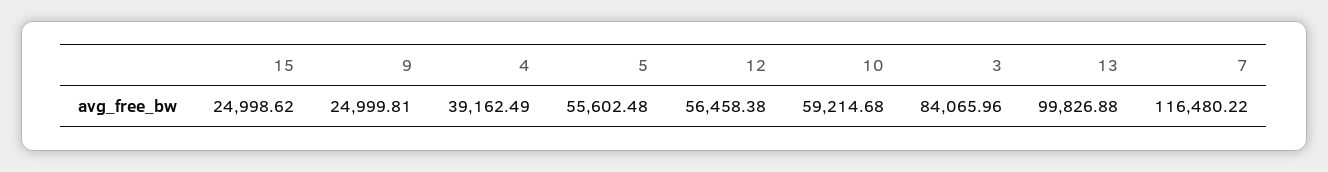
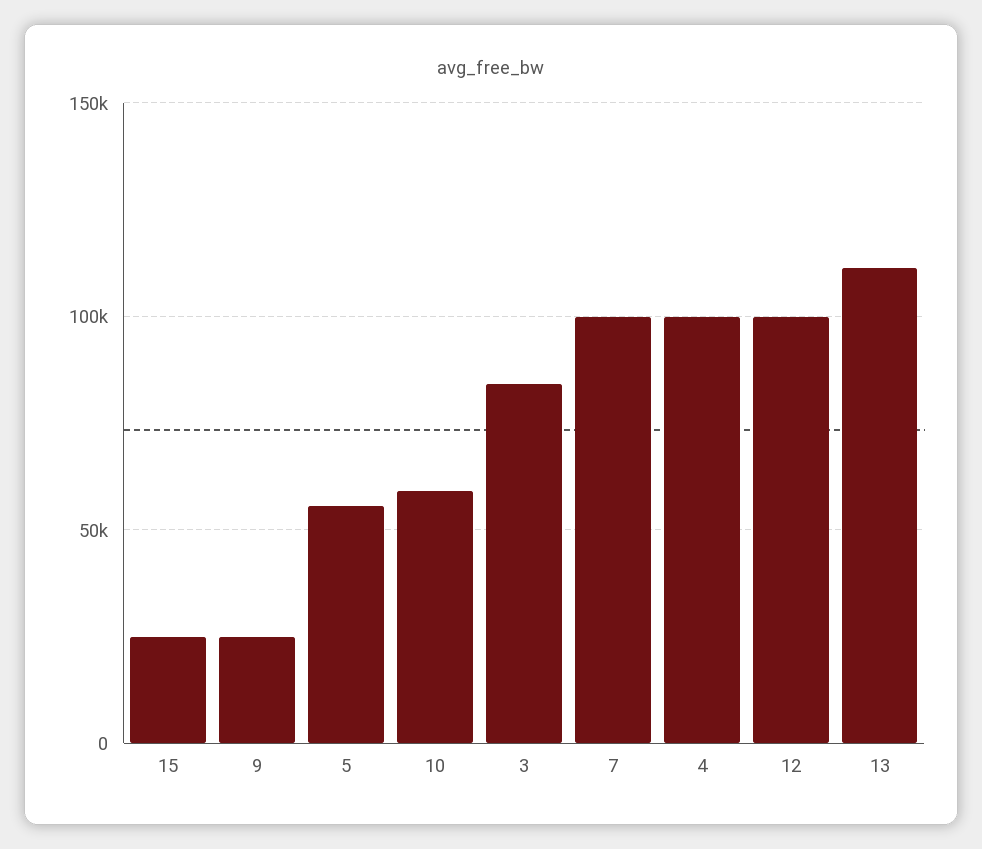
4: 39162.49 -> 100000
12: 56458.38 -> 100000
13: 99826.88 -> 110000
7: 116480.22 -> 100000

